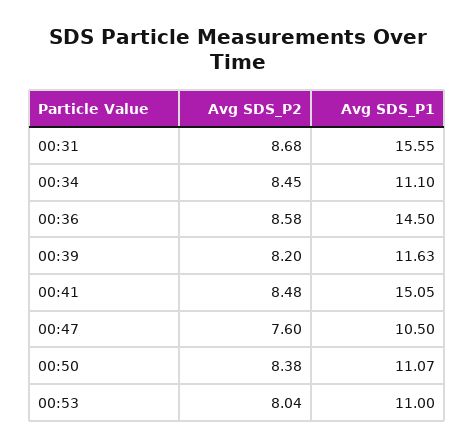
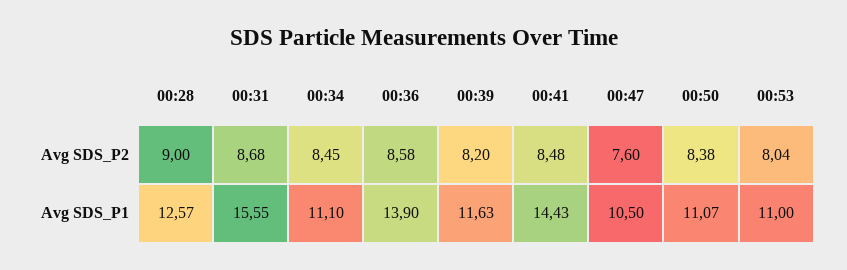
Avg SDS_P1, 00:36: 14.5 -> 13.9
Avg SDS_P1, 00:41: 15.05 -> 14.43
Avg SDS_P2, 00:28: none -> 9
Avg SDS_P1, 00:28: none -> 12.57

